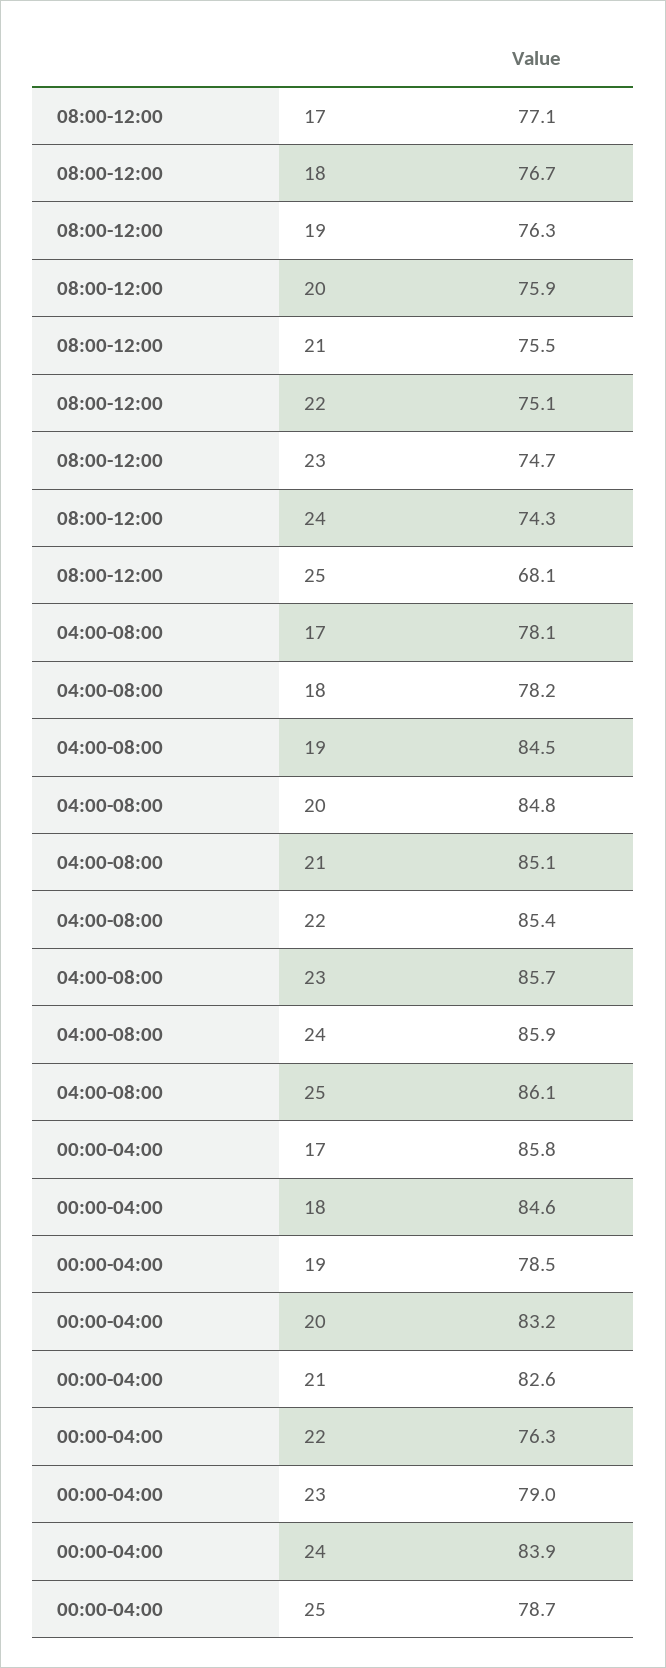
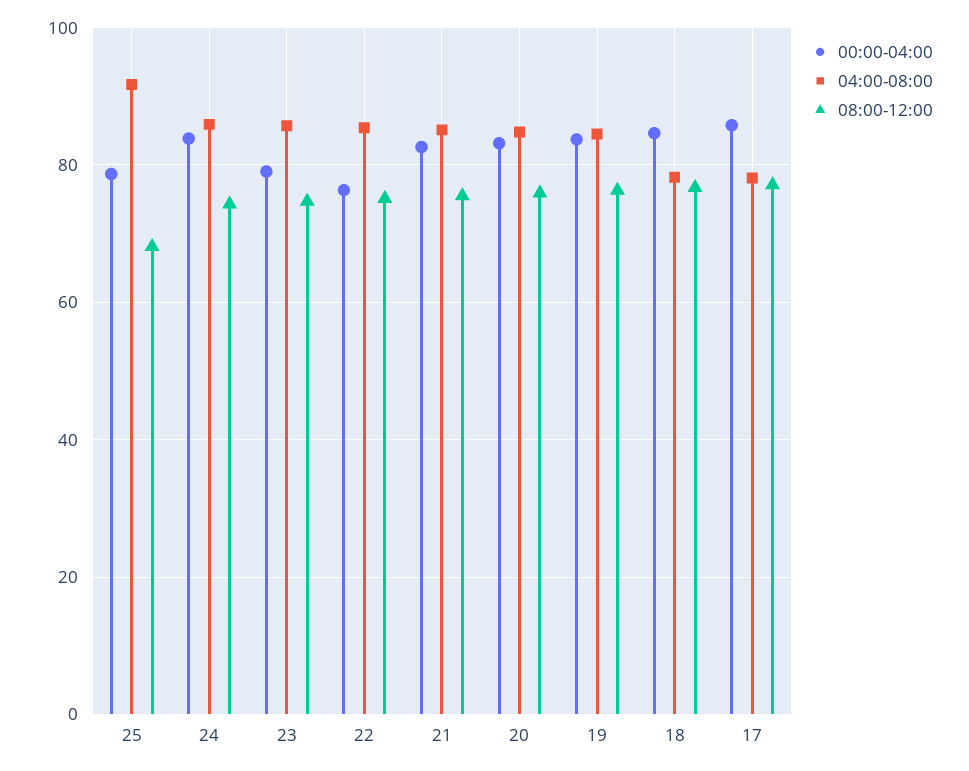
04:00-08:00, 25: 86.1 -> 92
00:00-04:00, 19: 78.5 -> 84

